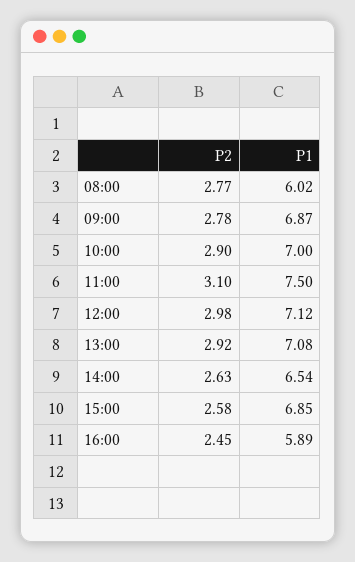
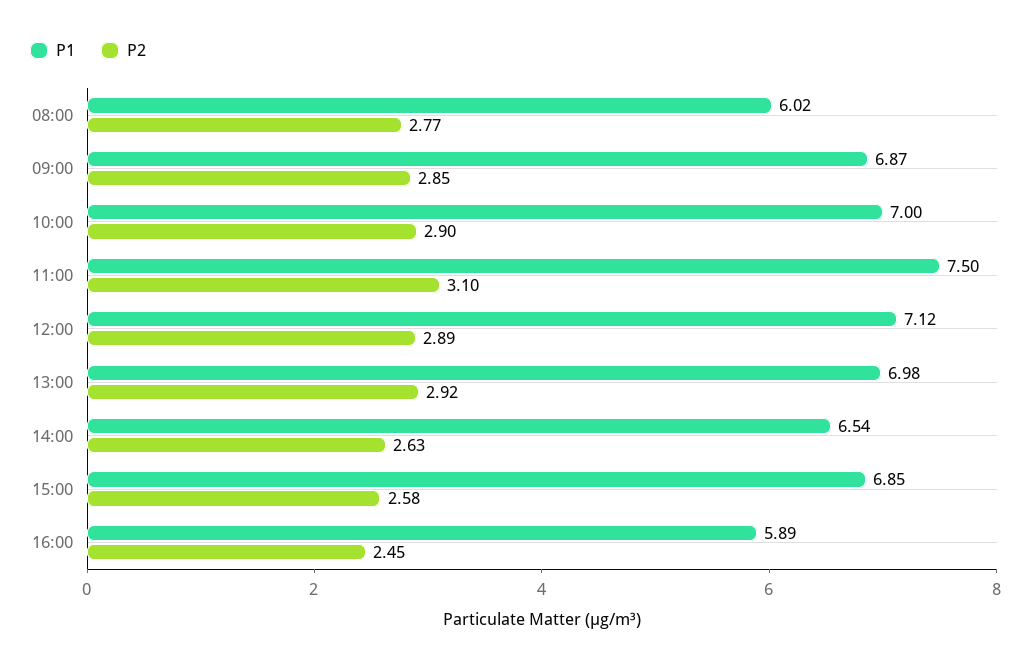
P2, 09:00: 2.78 -> 2.85
P2, 12:00: 2.98 -> 2.89
P1, 13:00: 7.08 -> 6.98

